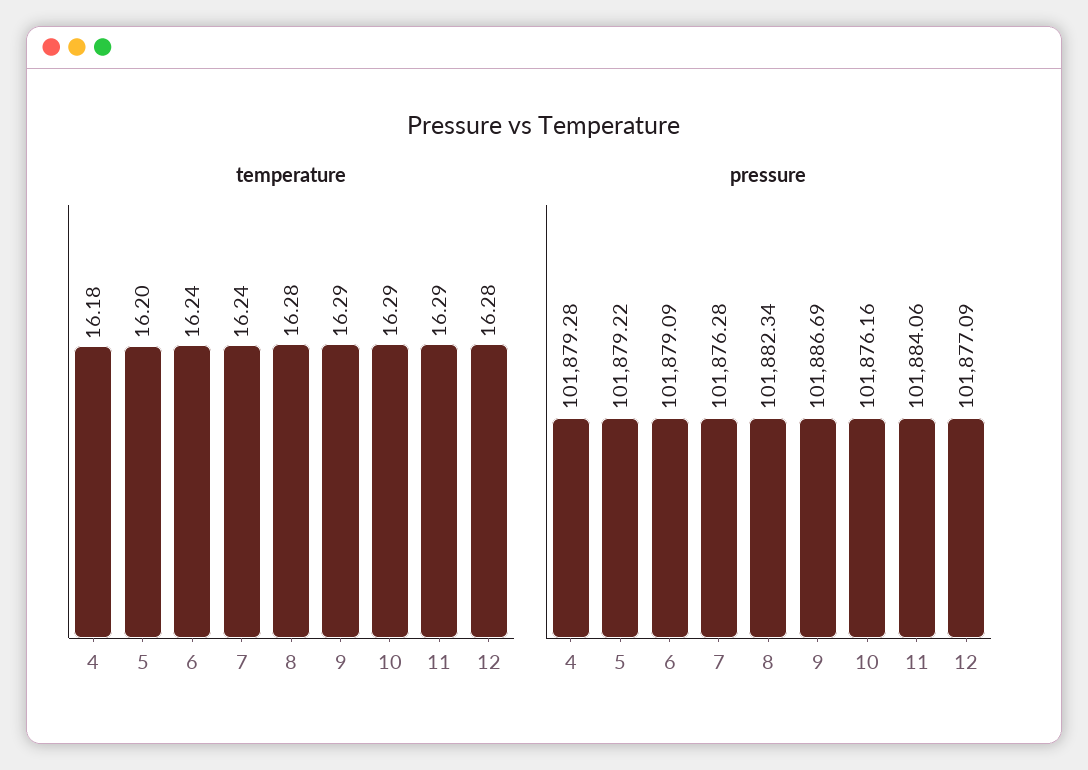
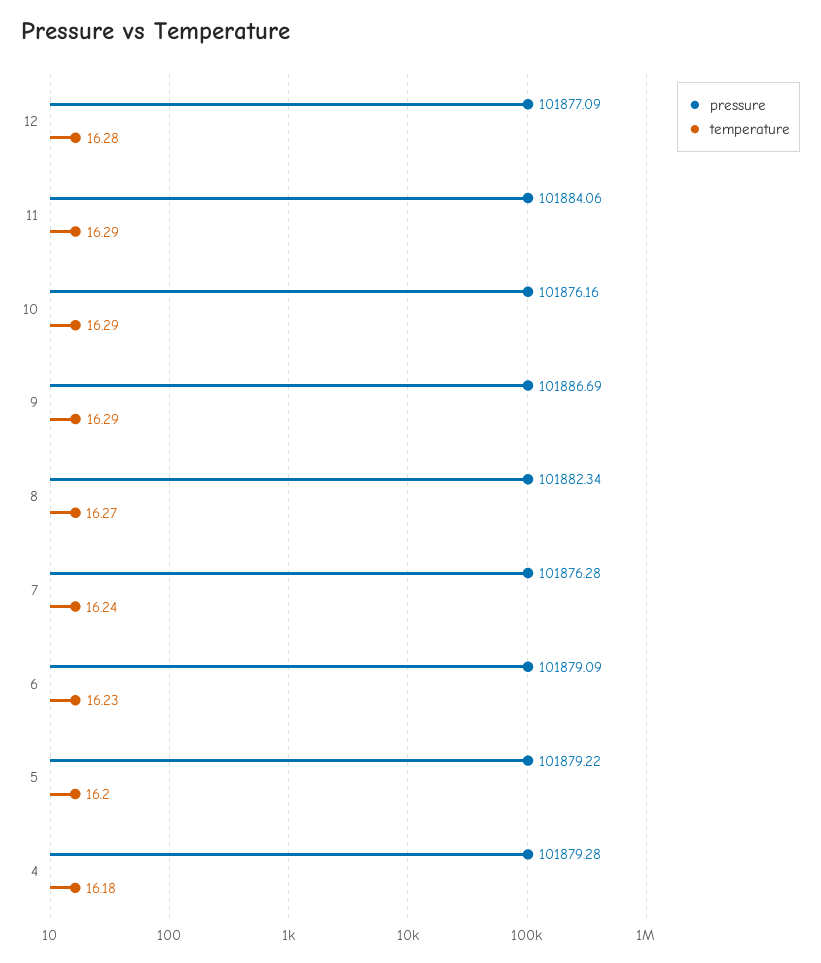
temperature, 6: 16.24 -> 16.23
temperature, 8: 16.28 -> 16.27

